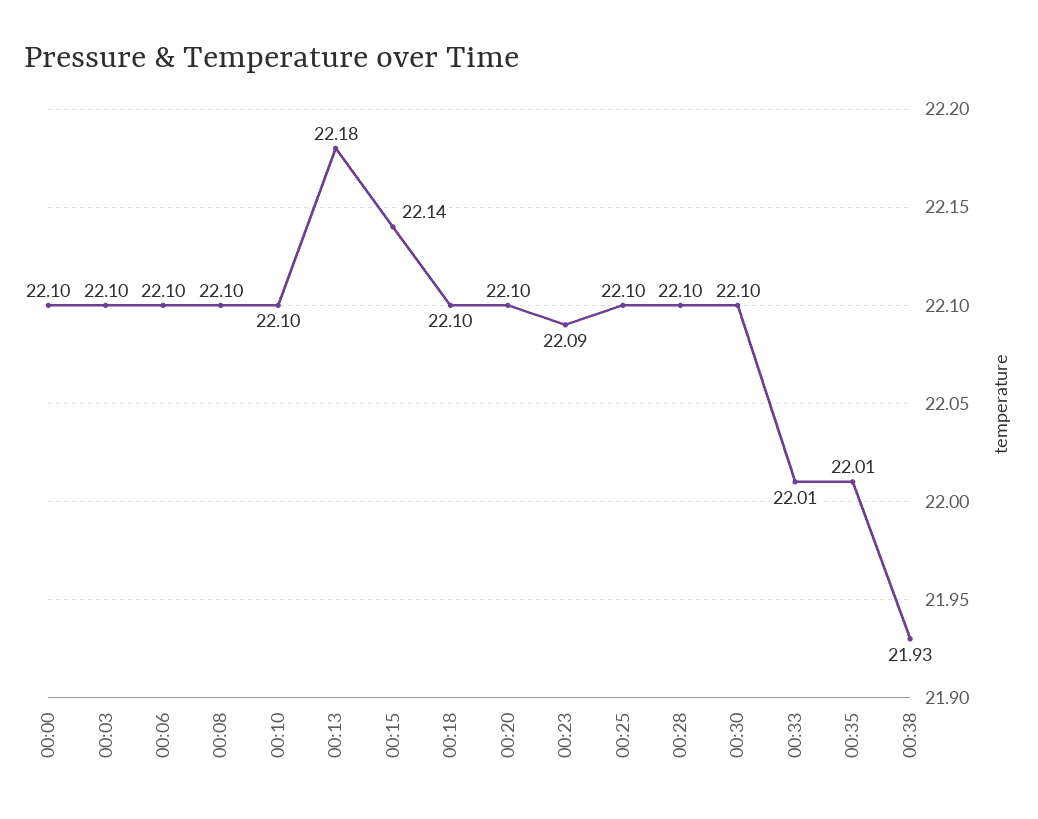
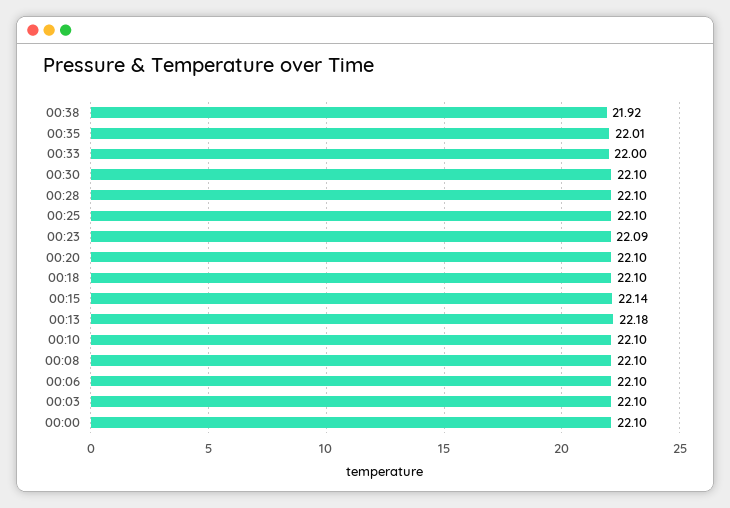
00:33: 22.01 -> 22
00:38: 21.93 -> 21.92

